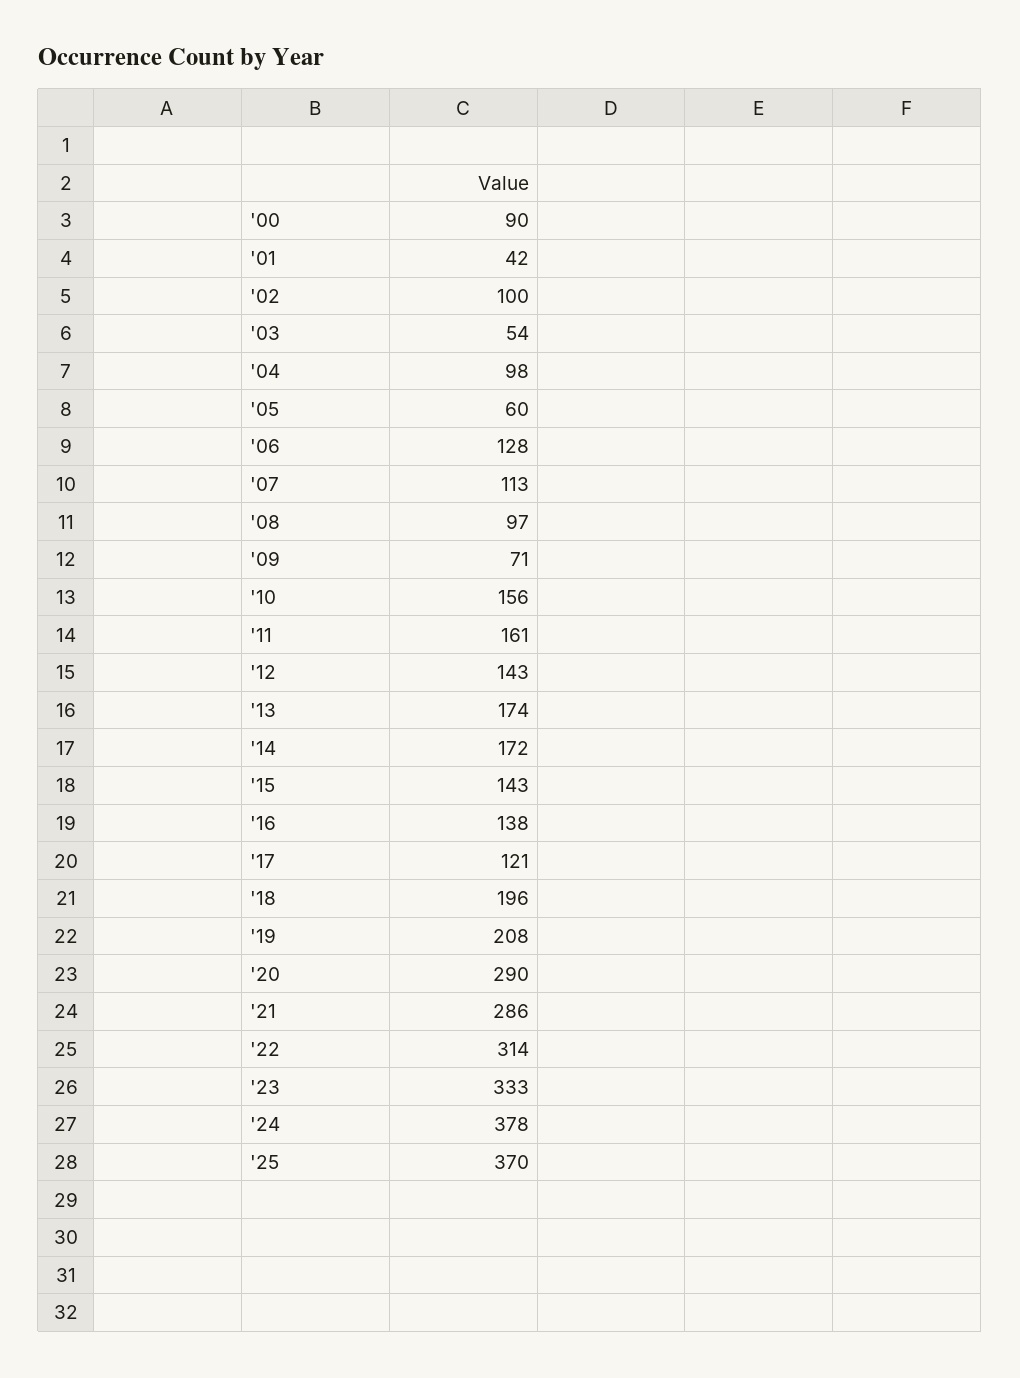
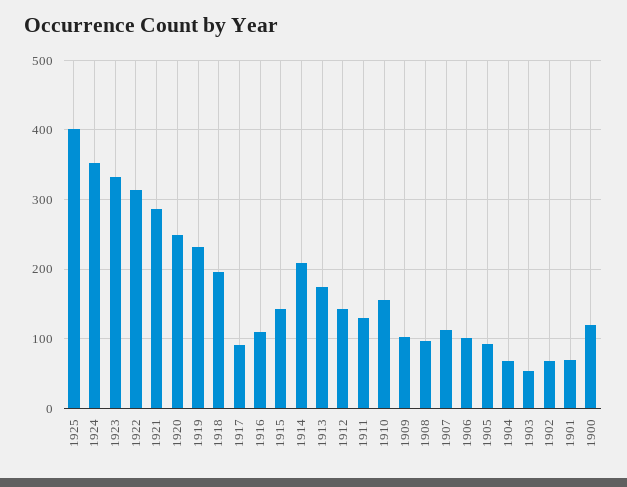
'00: 90 -> 120
'01: 42 -> 70
'02: 100 -> 70
'04: 98 -> 70
'05: 60 -> 90
'06: 128 -> 100
'09: 71 -> 100
'11: 161 -> 130
'14: 172 -> 210
'16: 138 -> 110
'17: 121 -> 90
'19: 208 -> 230
'20: 290 -> 250
'24: 378 -> 350
'25: 370 -> 400

